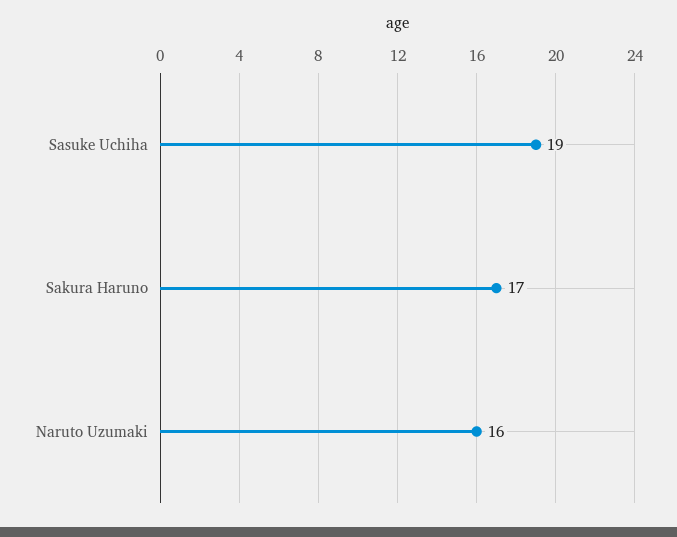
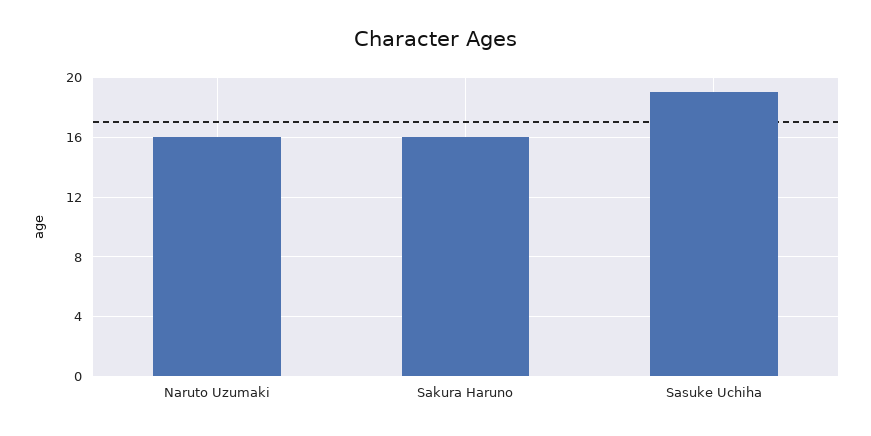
Sakura Haruno: 17 -> 16

